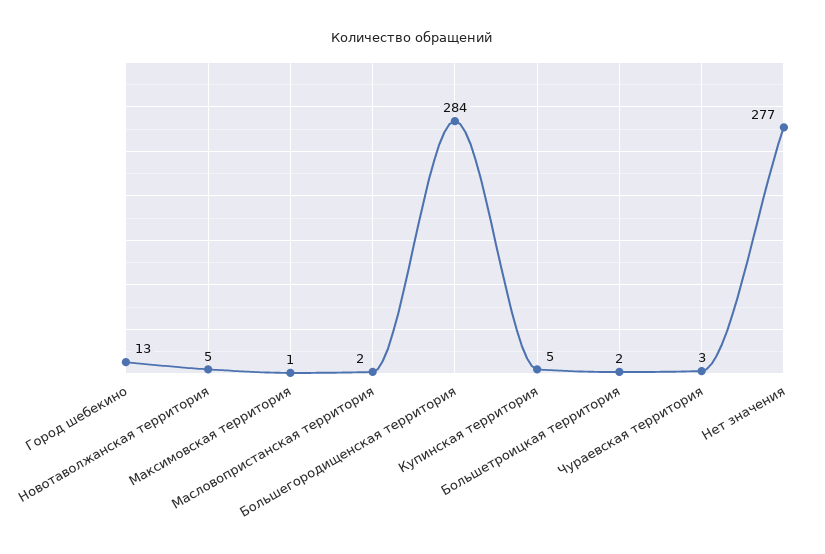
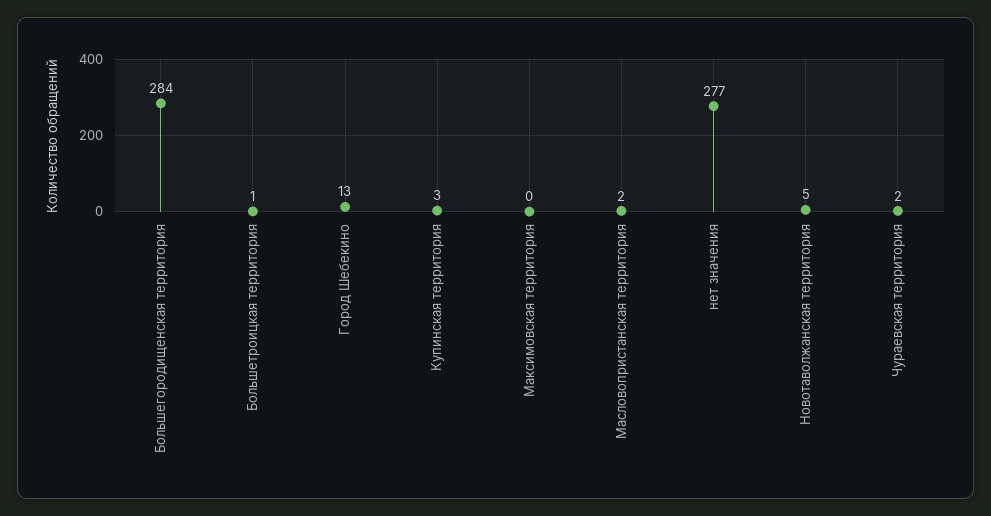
Максимовская территория: 1 -> 0
Купинская территория: 5 -> 3
Большетроицкая территория: 2 -> 1
Чураевская территория: 3 -> 2

